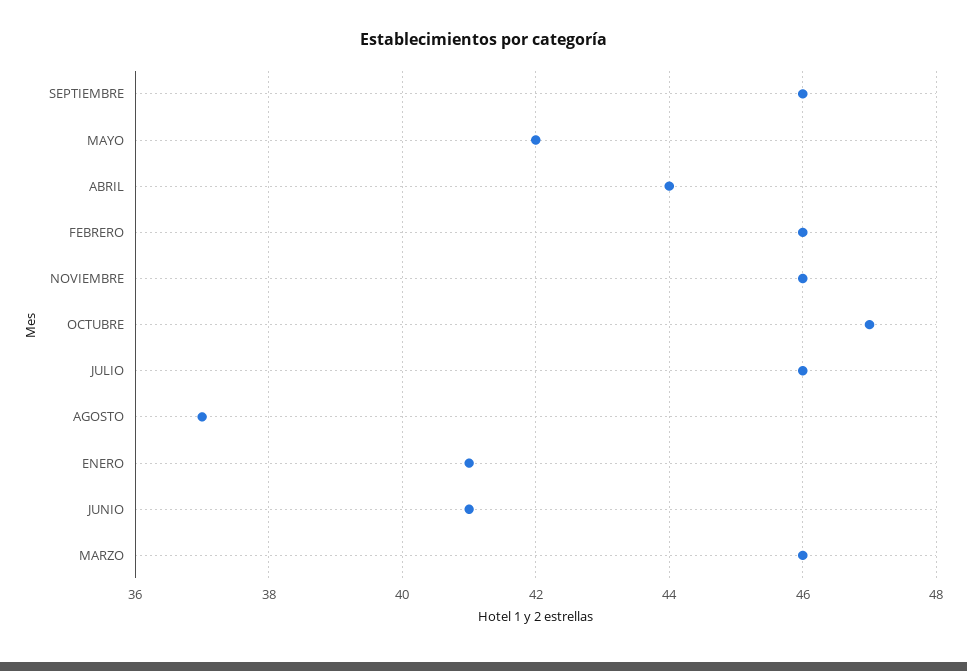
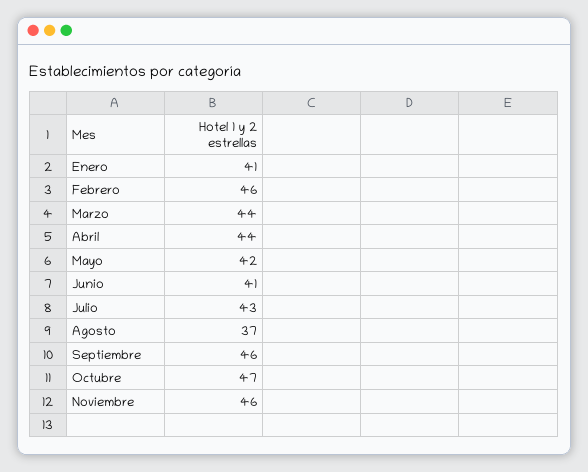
JULIO: 46 -> 43
MARZO: 46 -> 44

